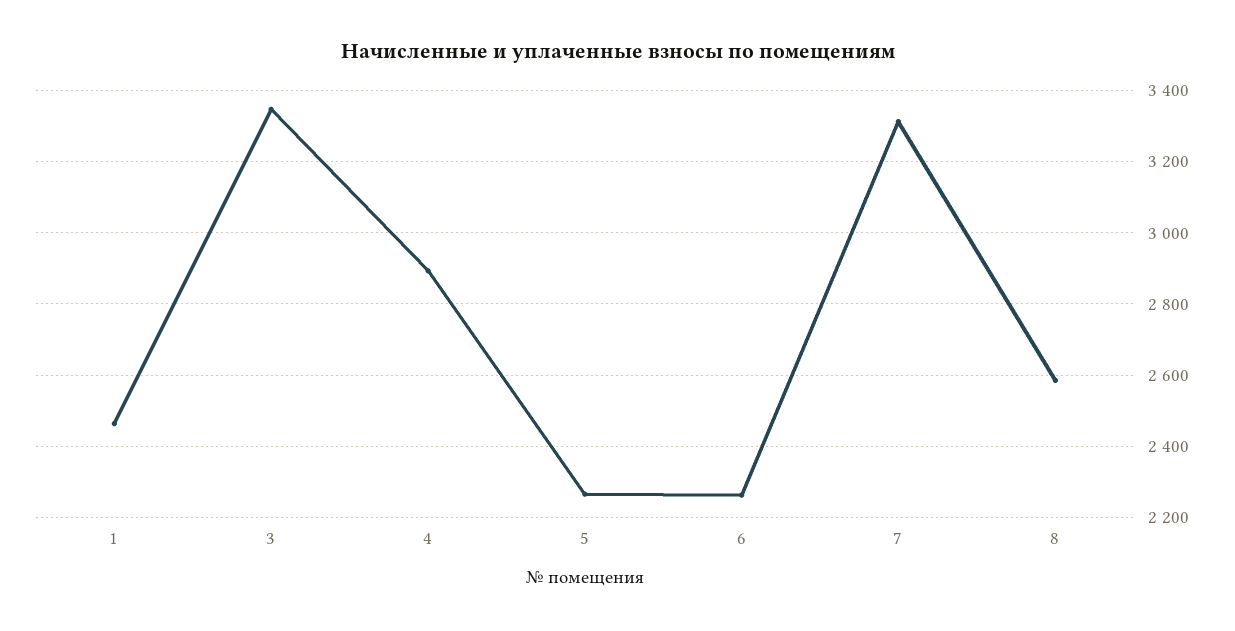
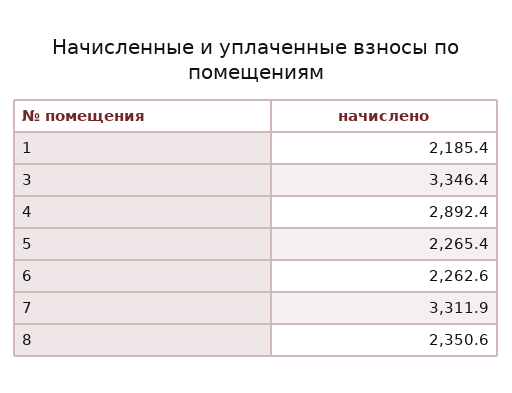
1: 2460 -> 2185.4
8: 2580 -> 2350.6

